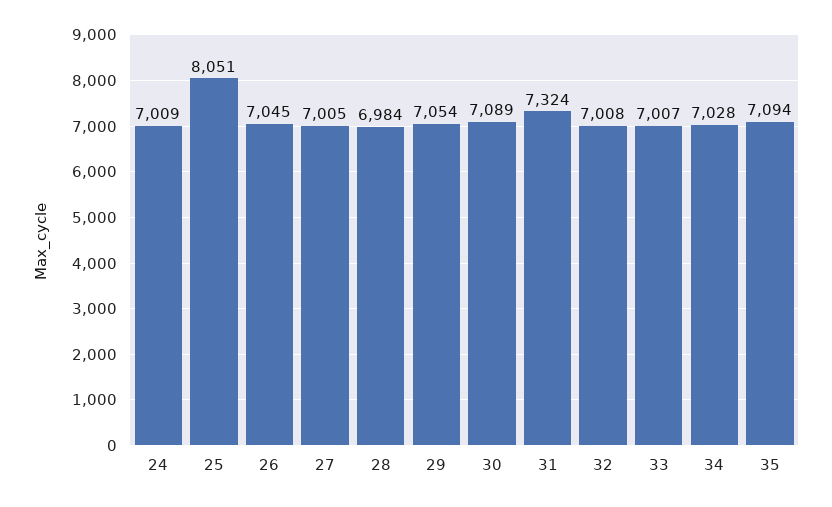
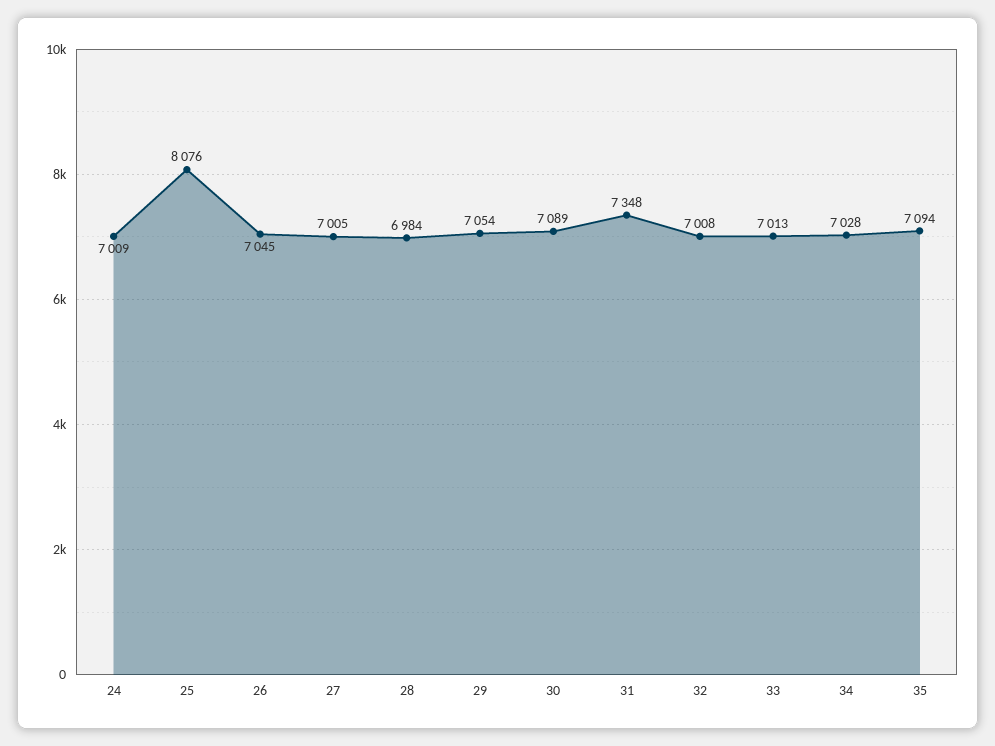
25: 8051 -> 8076
31: 7324 -> 7348
33: 7007 -> 7013

